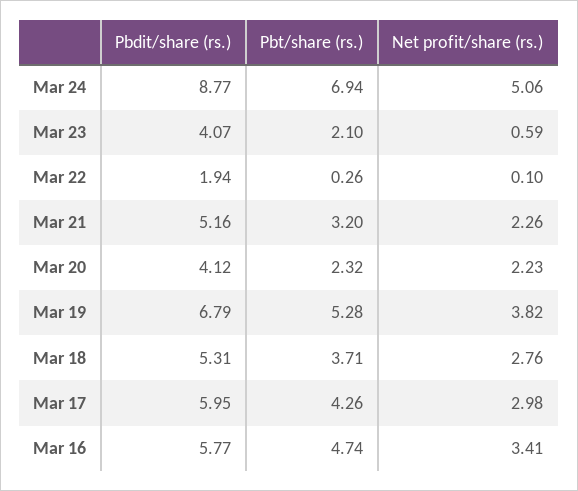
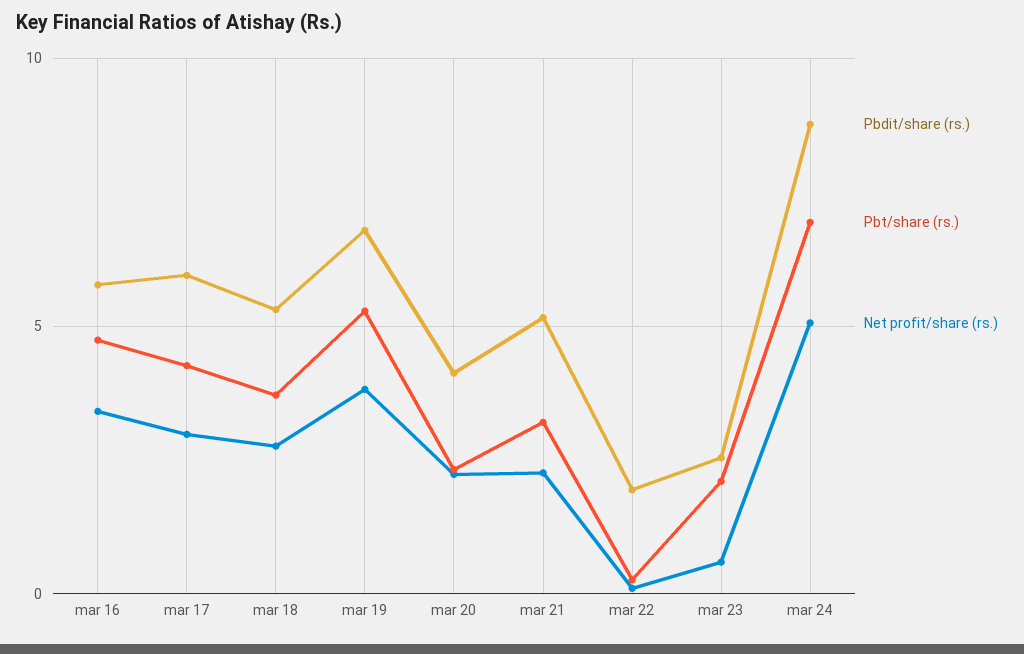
Pbdit/share (rs.), Mar 23: 4.07 -> 2.5

